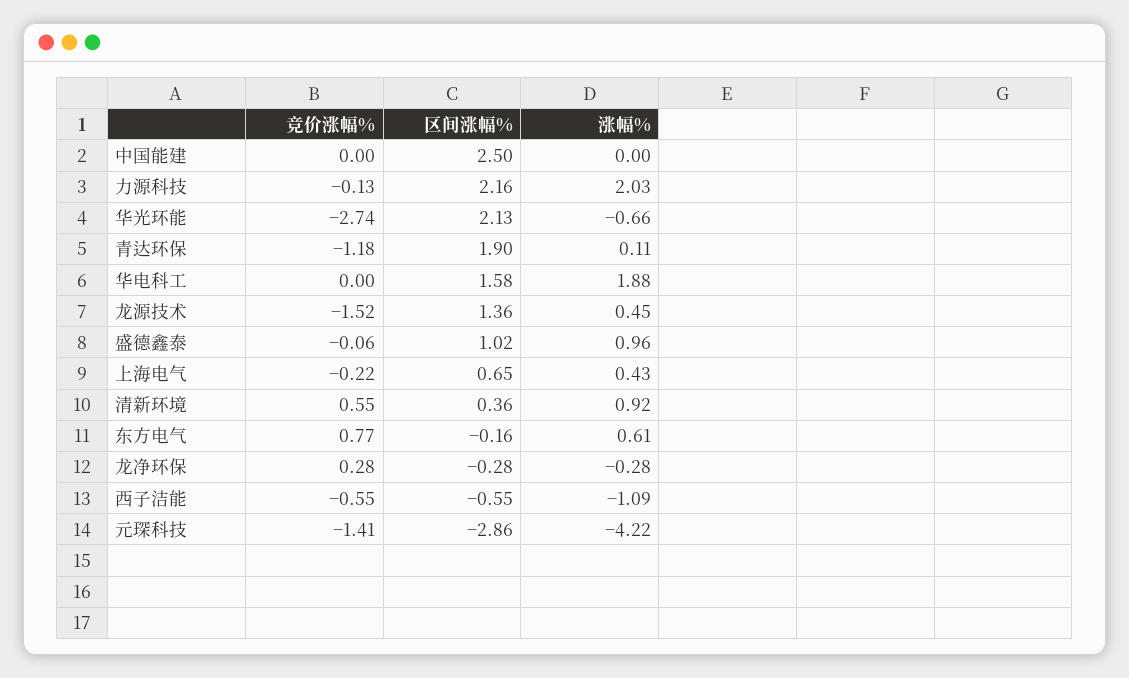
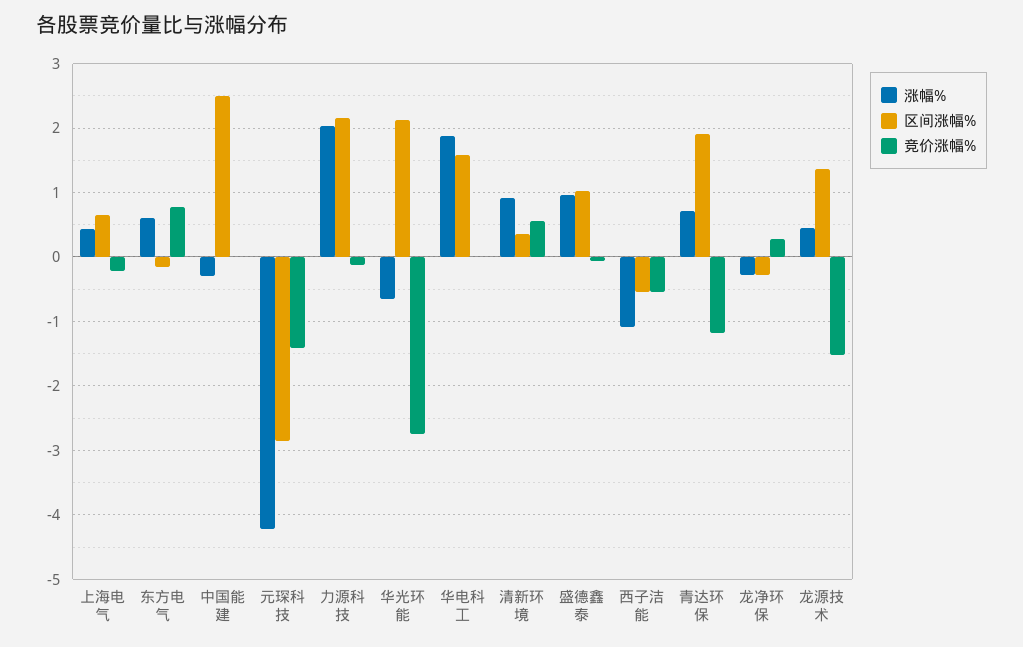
涨幅%, 中国能建: 0 -> -0.3
涨幅%, 青达环保: 0.11 -> 0.7

